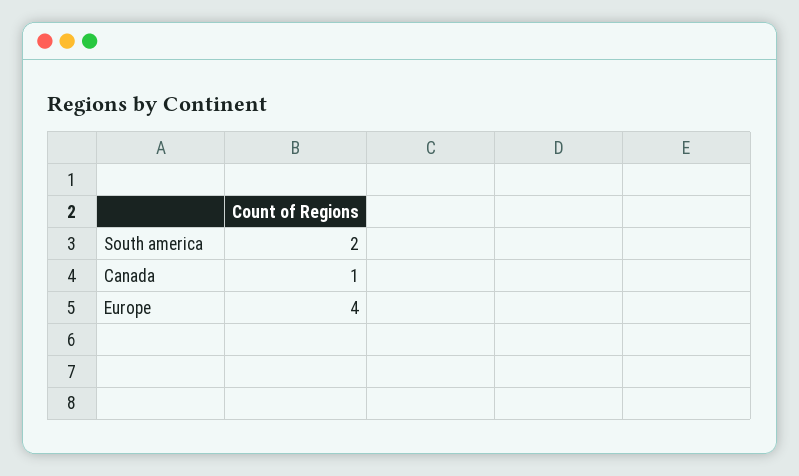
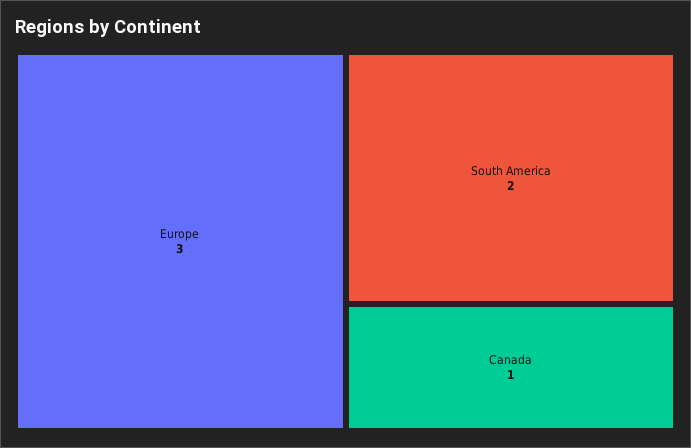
Europe: 4 -> 3

